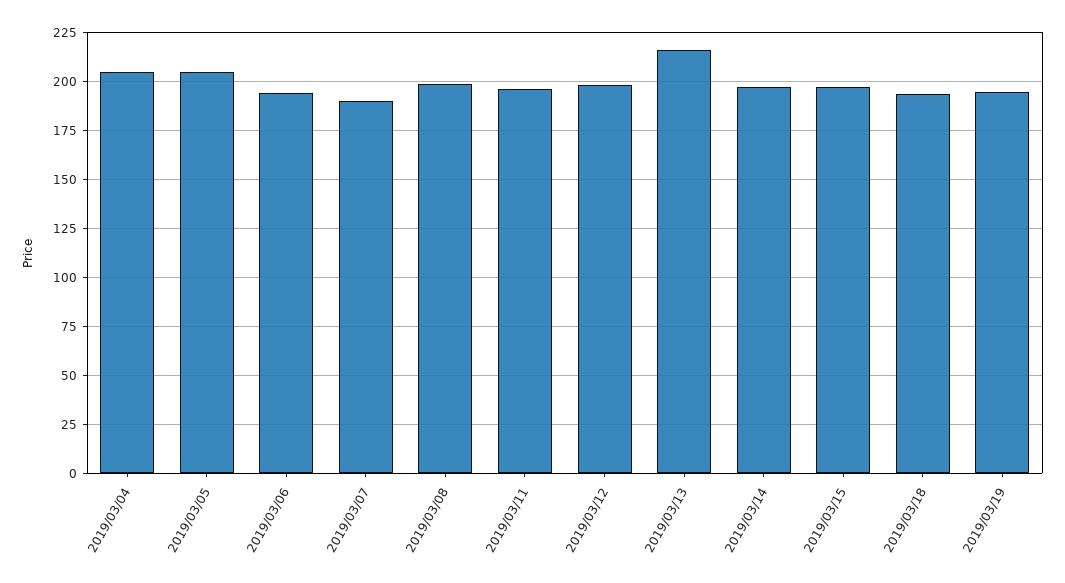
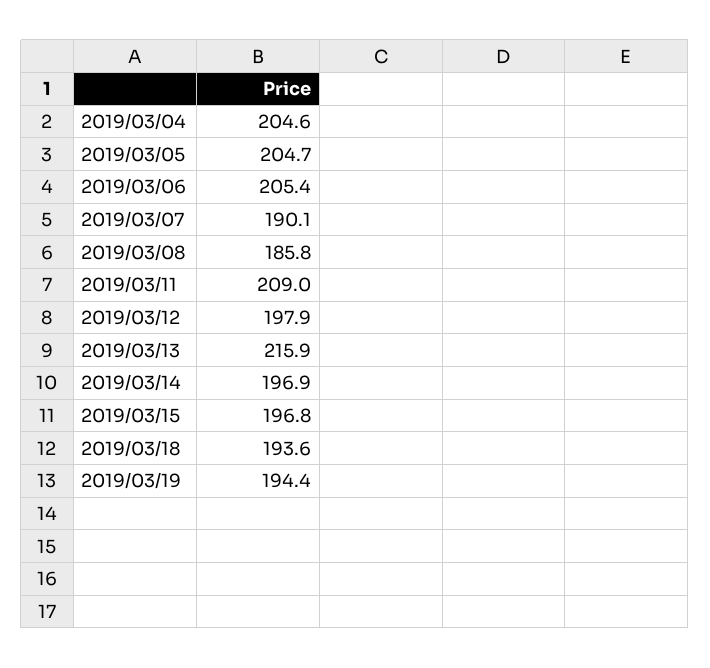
2019/03/06: 195 -> 205.4
2019/03/08: 200 -> 185.8
2019/03/11: 195 -> 209

